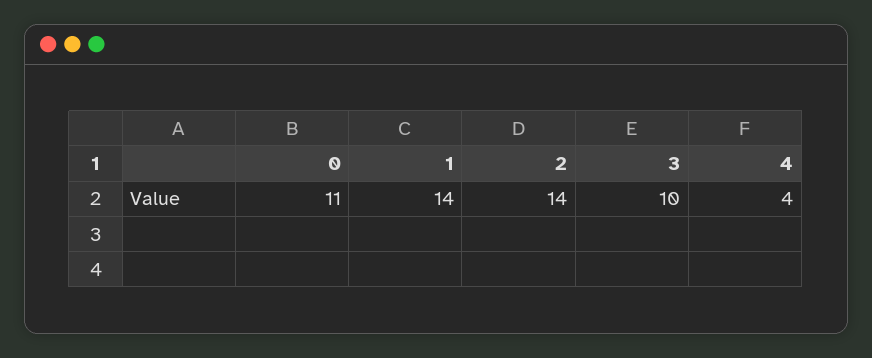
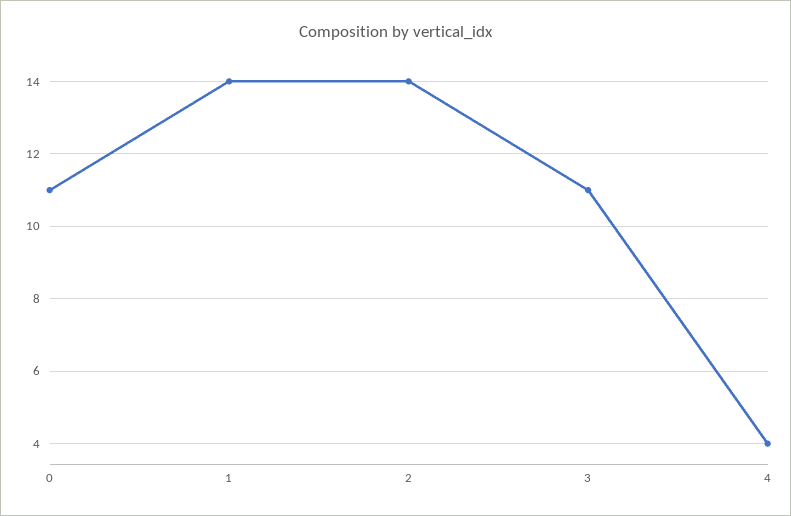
3: 10 -> 11

